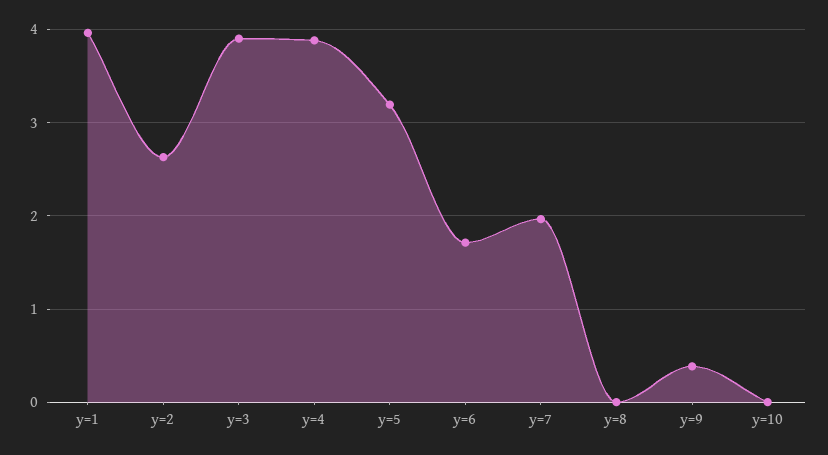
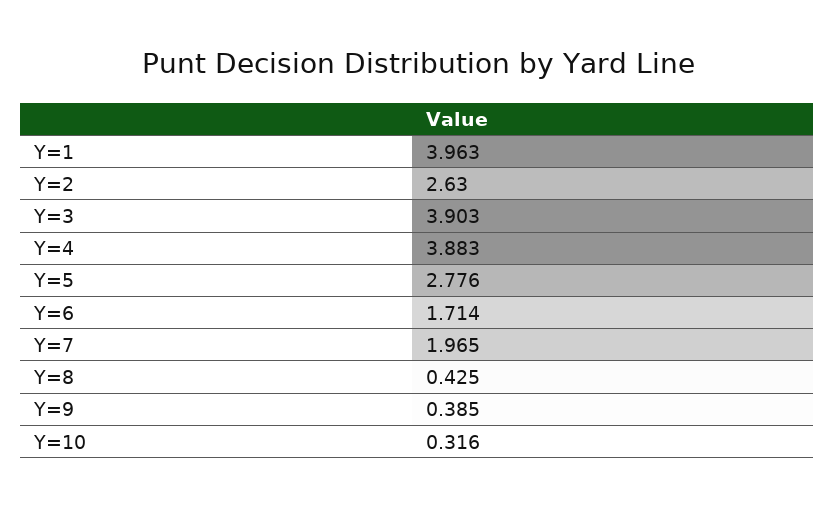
y=5: 3.2 -> 2.776
y=8: 0 -> 0.425
y=10: 0 -> 0.316

